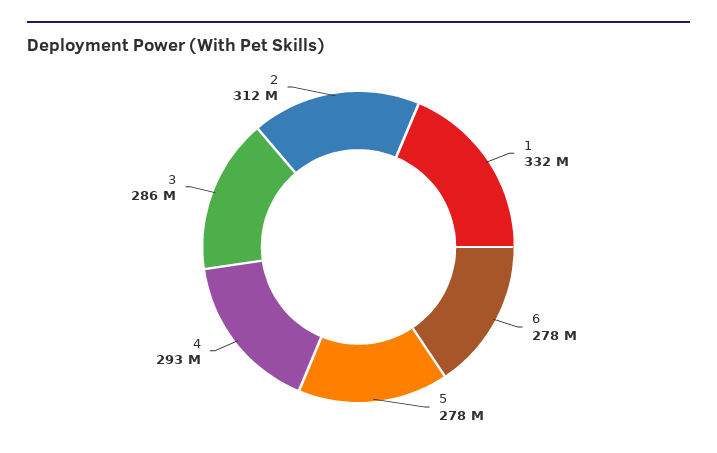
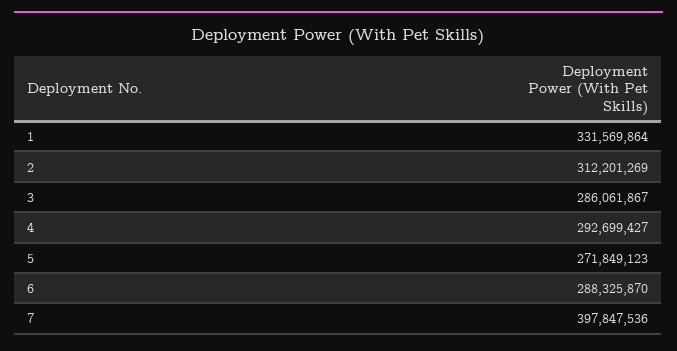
6: 278000000 -> 288325870
5: 278000000 -> 271849123
7: none -> 397847536

